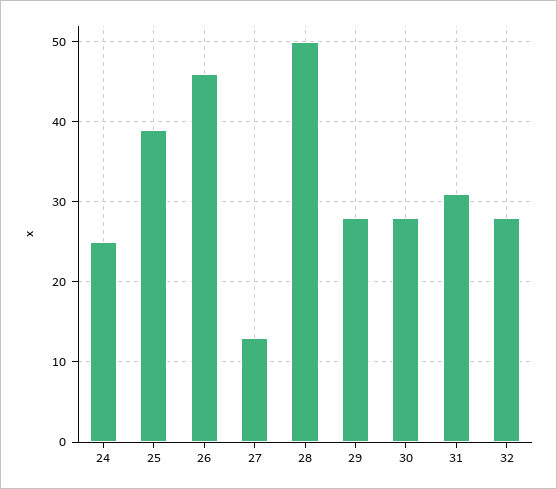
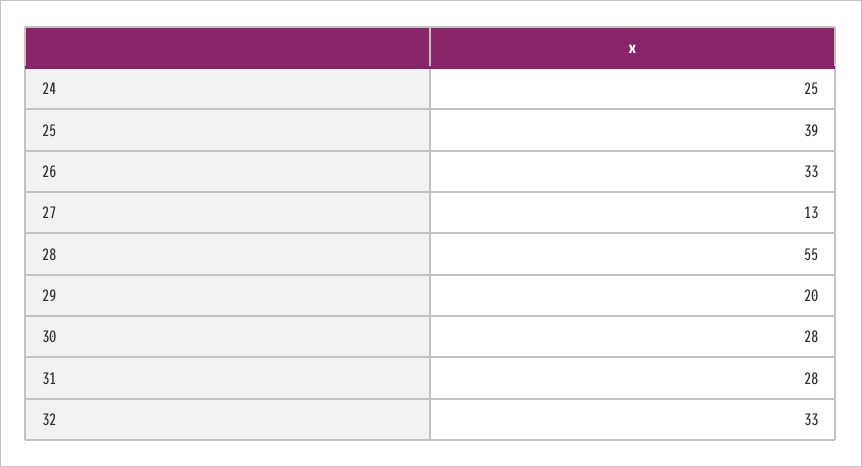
26: 46 -> 33
28: 50 -> 55
29: 28 -> 20
31: 31 -> 28
32: 28 -> 33

